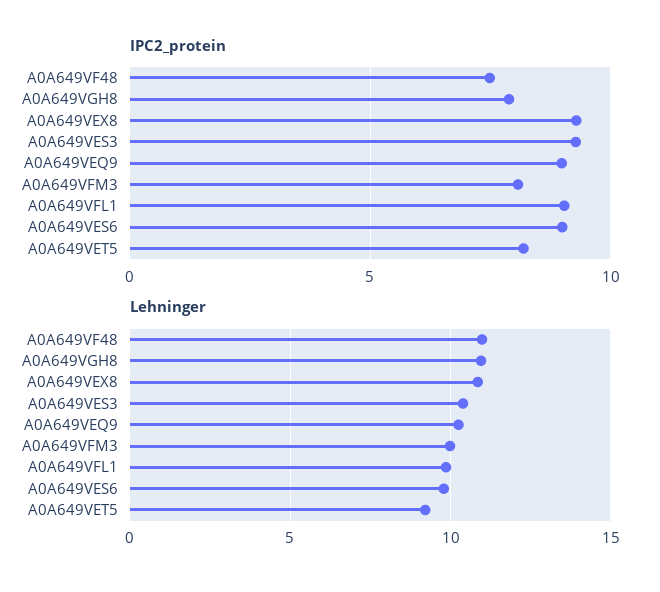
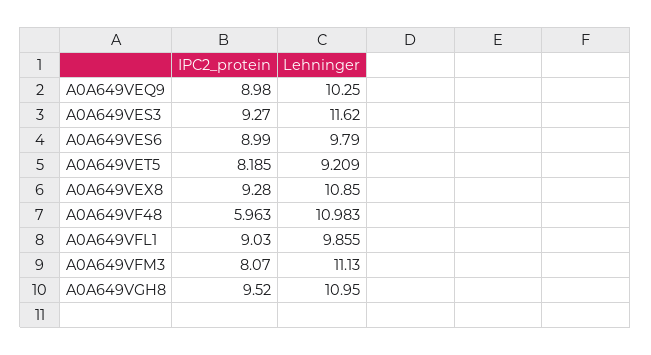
IPC2_protein, A0A649VF48: 7.5 -> 5.963
IPC2_protein, A0A649VGH8: 8 -> 9.52
Lehninger, A0A649VES3: 10.5 -> 11.62
Lehninger, A0A649VFM3: 10 -> 11.13

